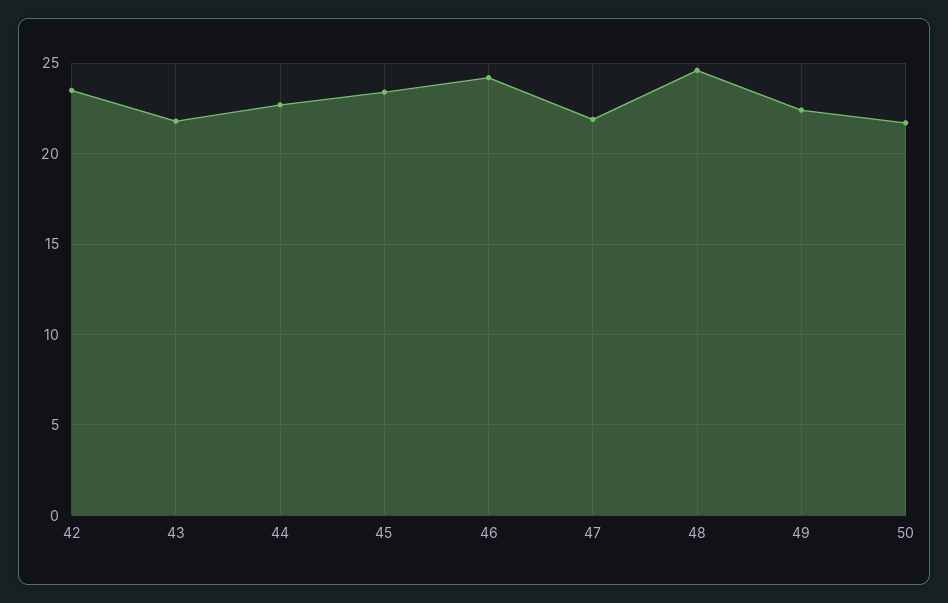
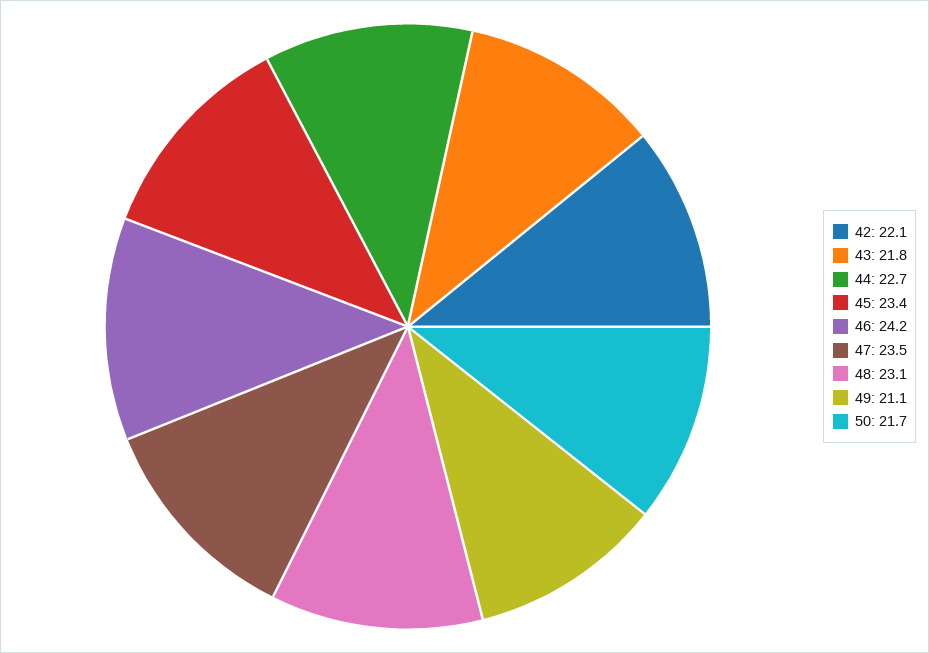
42: 23.5 -> 22.1
47: 22 -> 23.5
48: 24.5 -> 23.1
49: 22.5 -> 21.1

